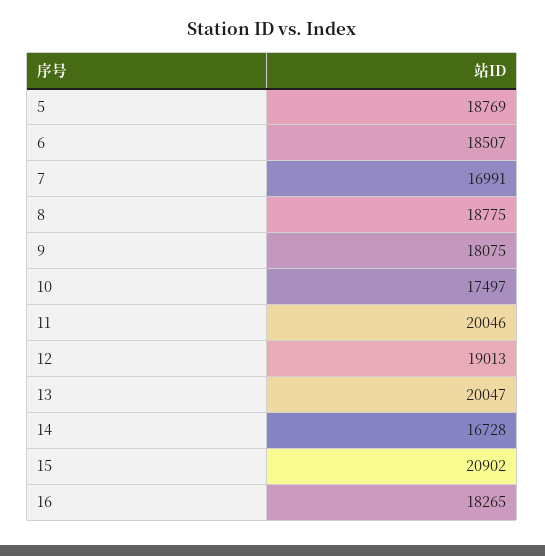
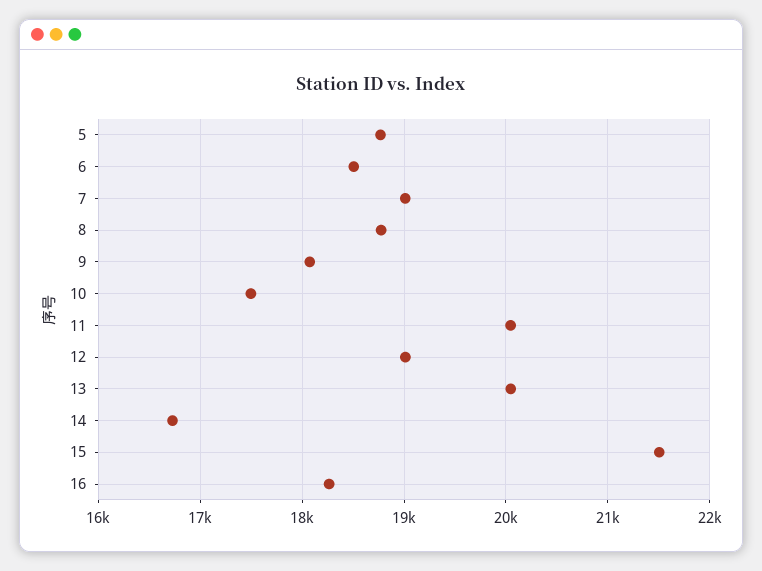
7: 16991 -> 19000
15: 20902 -> 21500

